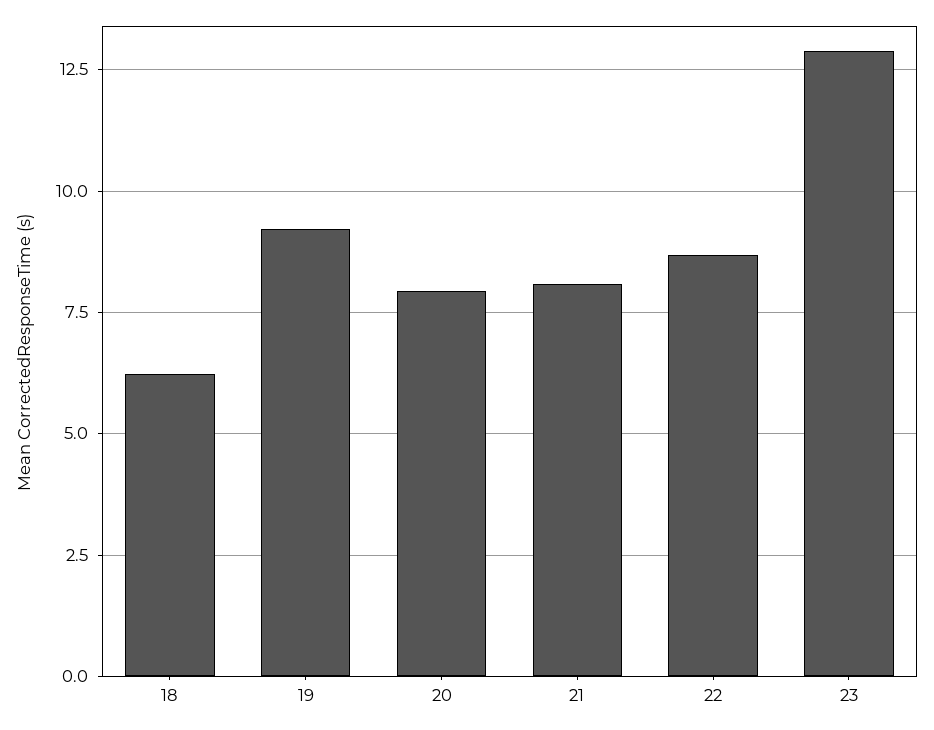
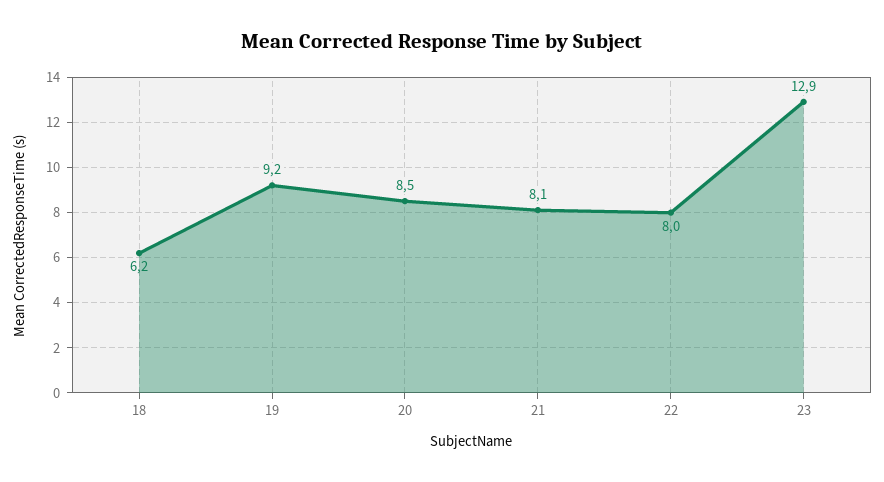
20: 8 -> 8.5
22: 8.75 -> 8

